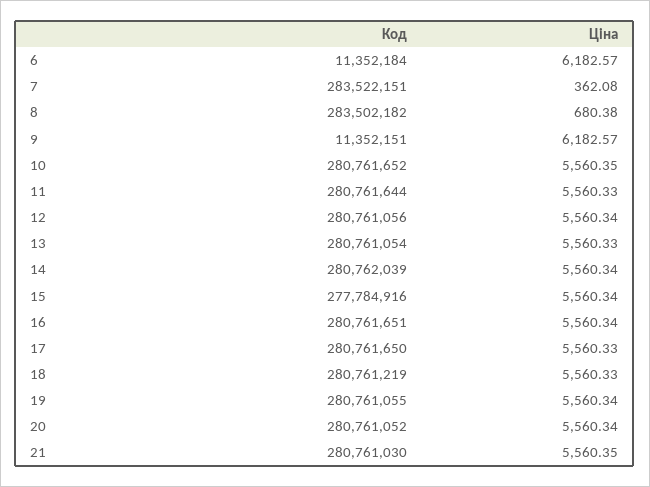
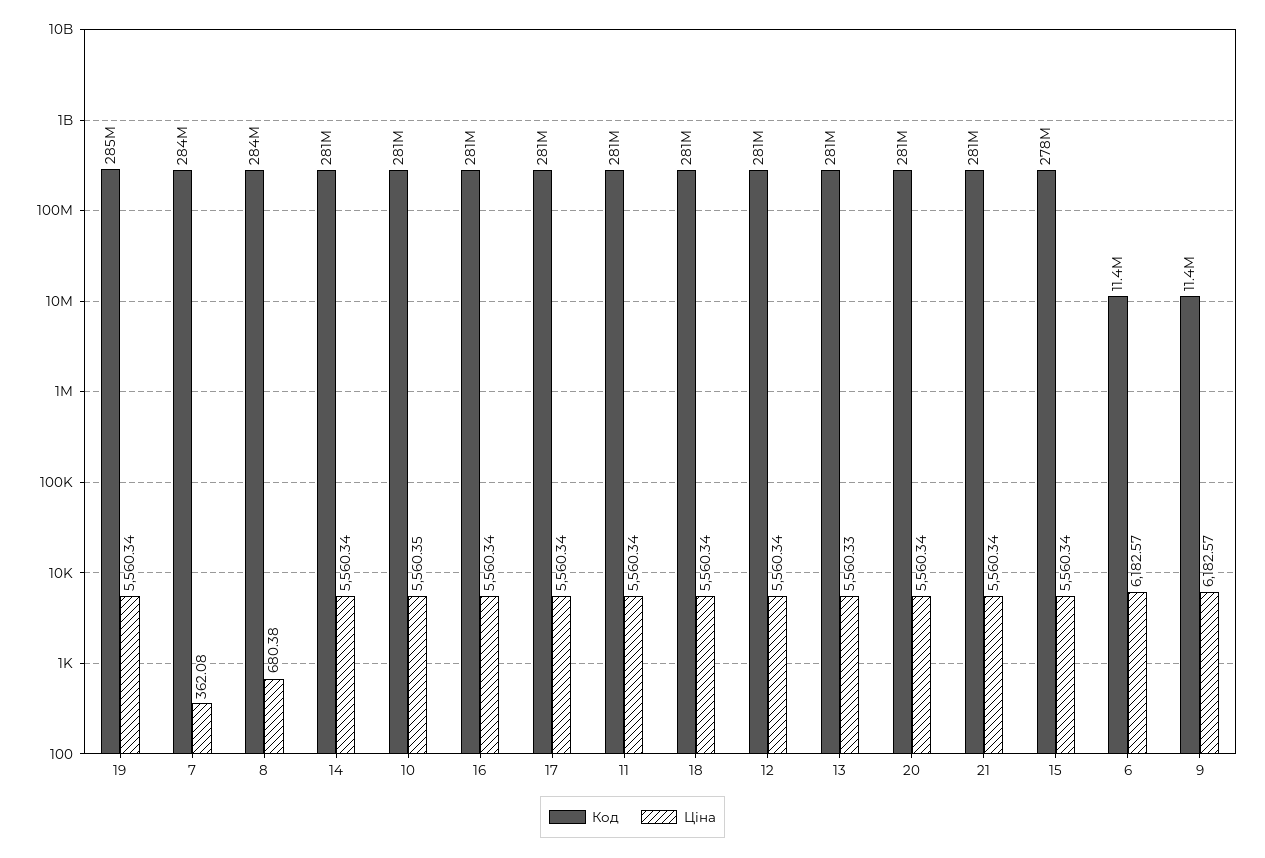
Ціна, 11: 5560.33 -> 5560.34
Ціна, 17: 5560.33 -> 5560.34
Ціна, 18: 5560.33 -> 5560.34
Код, 19: 280761055 -> 285000000
Ціна, 21: 5560.35 -> 5560.34

